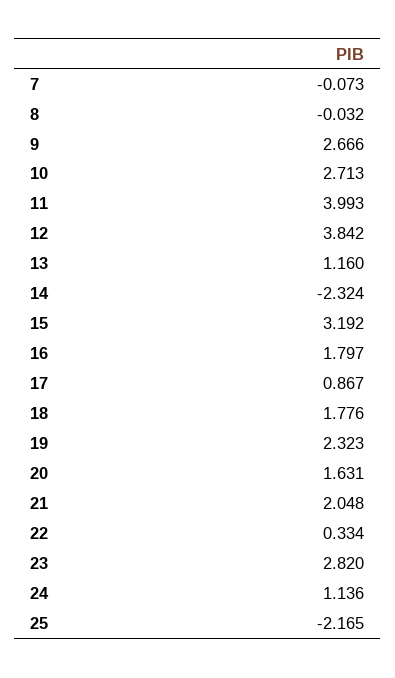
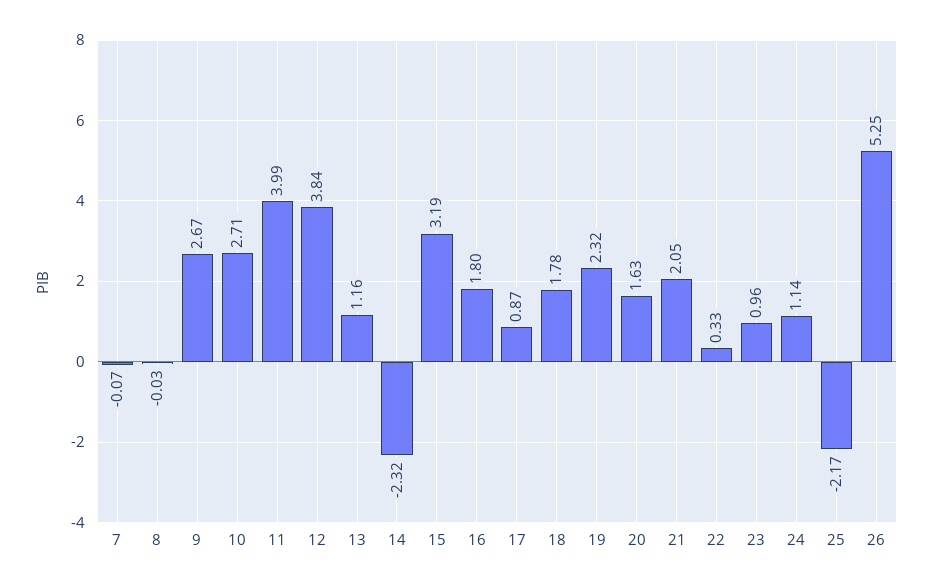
23: 2.82 -> 0.96
26: none -> 5.25

